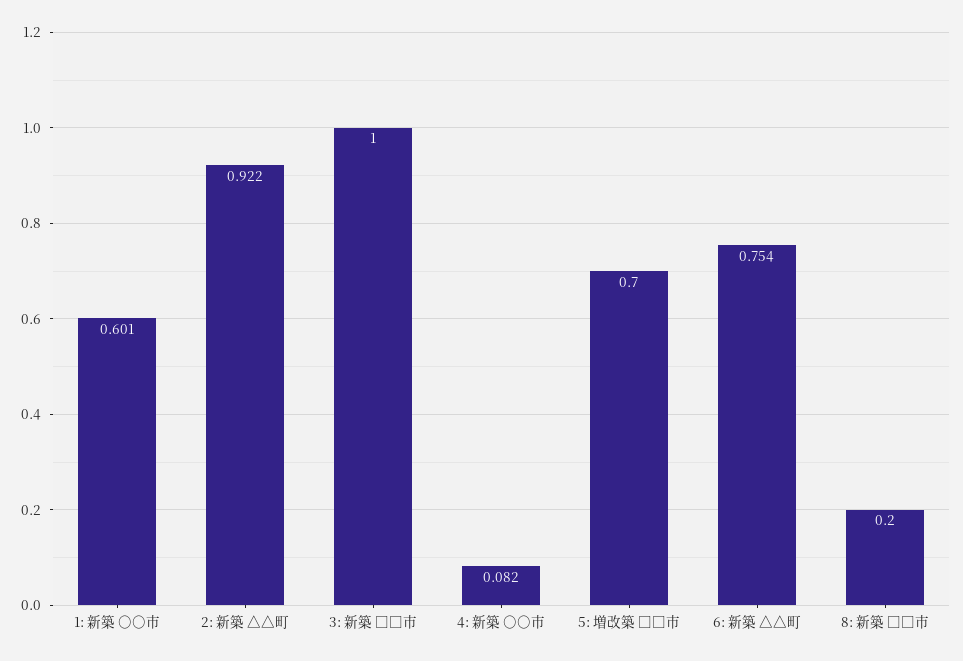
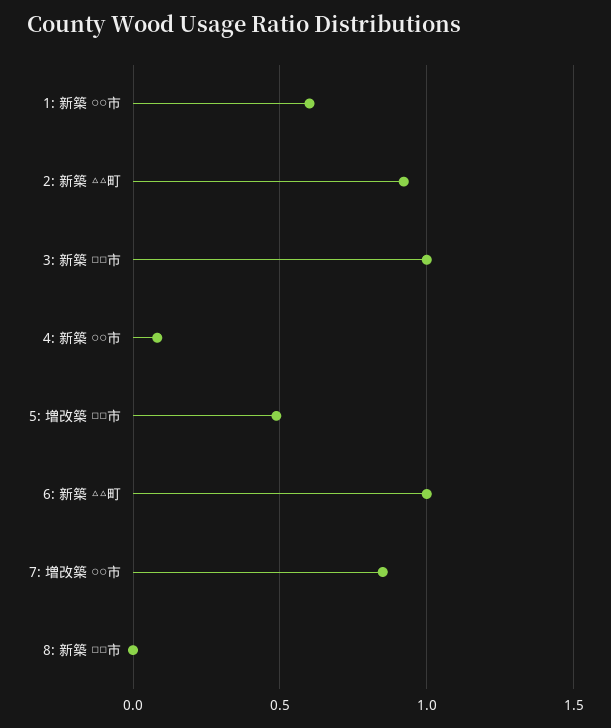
5: 増改築 □□市: 0.7 -> 0.5
6: 新築 △△町: 0.754 -> 1
8: 新築 □□市: 0.2 -> 0
7: 増改築 ○○市: none -> 0.85

